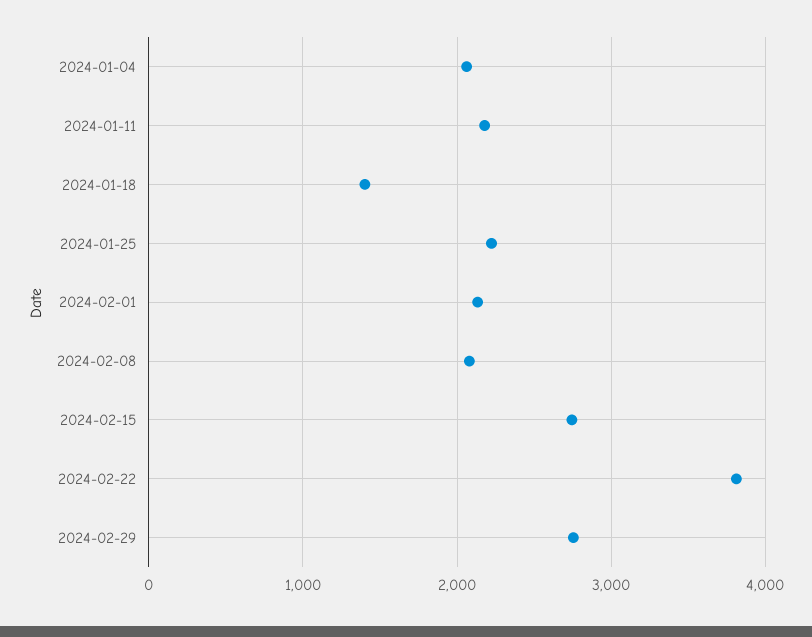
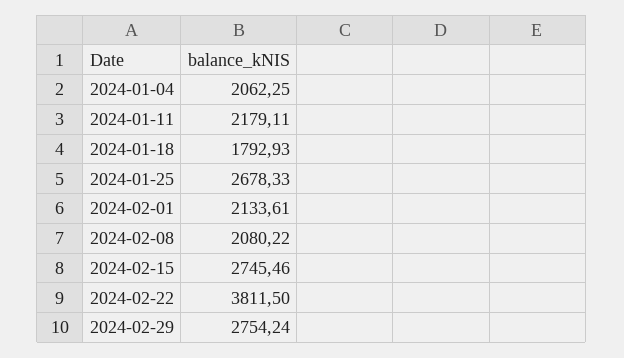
2024-01-18: 1400 -> 1792.93
2024-01-25: 2200 -> 2678.33

